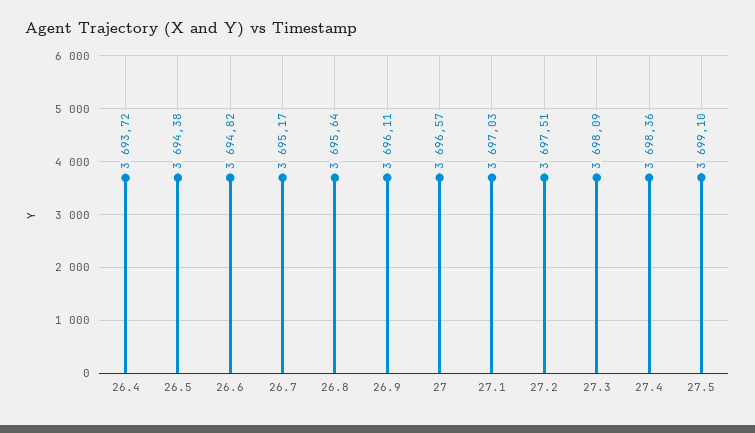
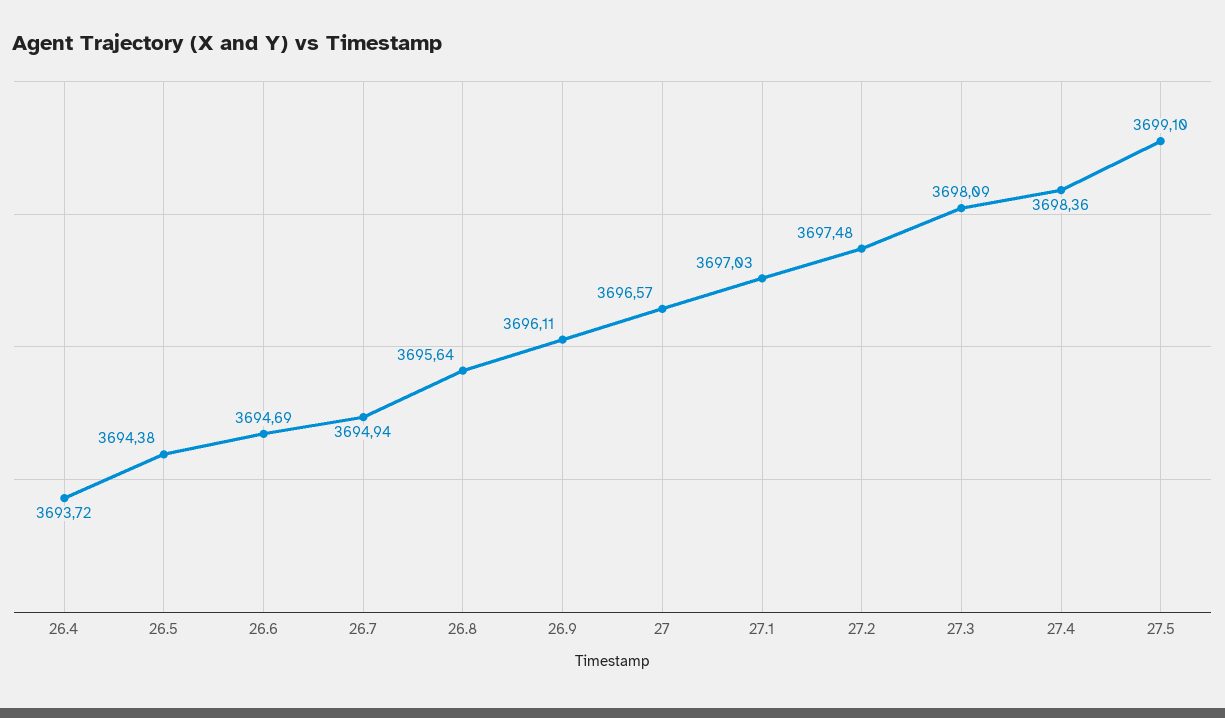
26.6: 3694.82 -> 3694.69
26.7: 3695.17 -> 3694.94
27.2: 3697.51 -> 3697.48

